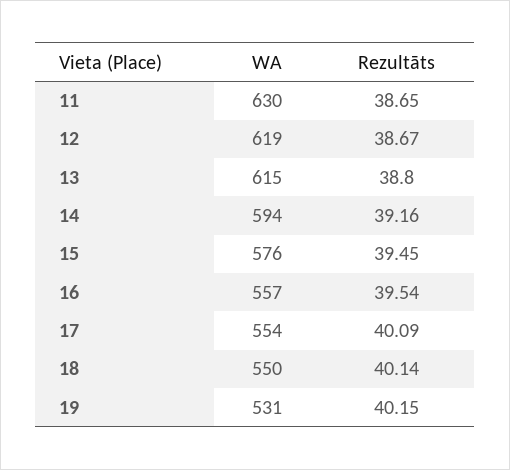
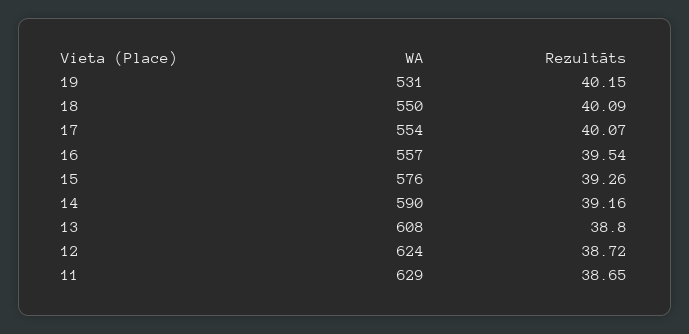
WA, 11: 630 -> 629
WA, 12: 619 -> 624
Rezultāts, 12: 38.67 -> 38.72
WA, 13: 615 -> 608
WA, 14: 594 -> 590
Rezultāts, 15: 39.45 -> 39.26
Rezultāts, 17: 40.09 -> 40.07
Rezultāts, 18: 40.14 -> 40.09

